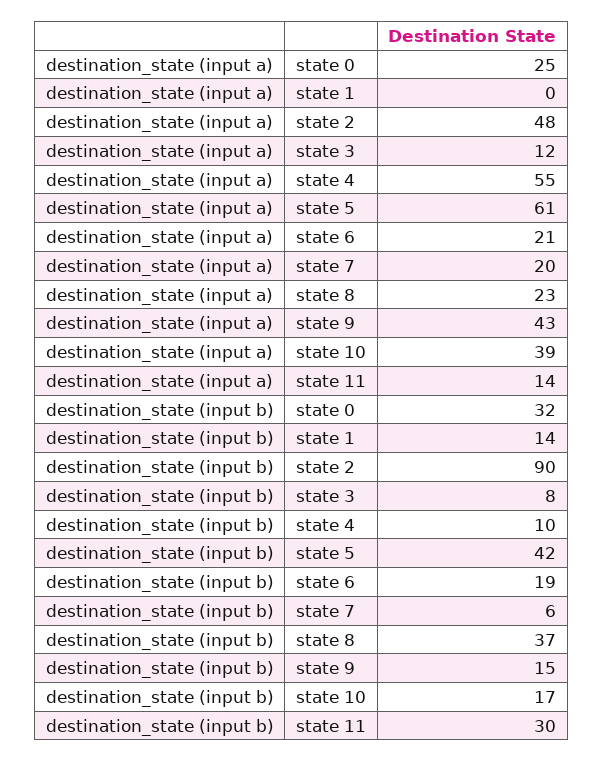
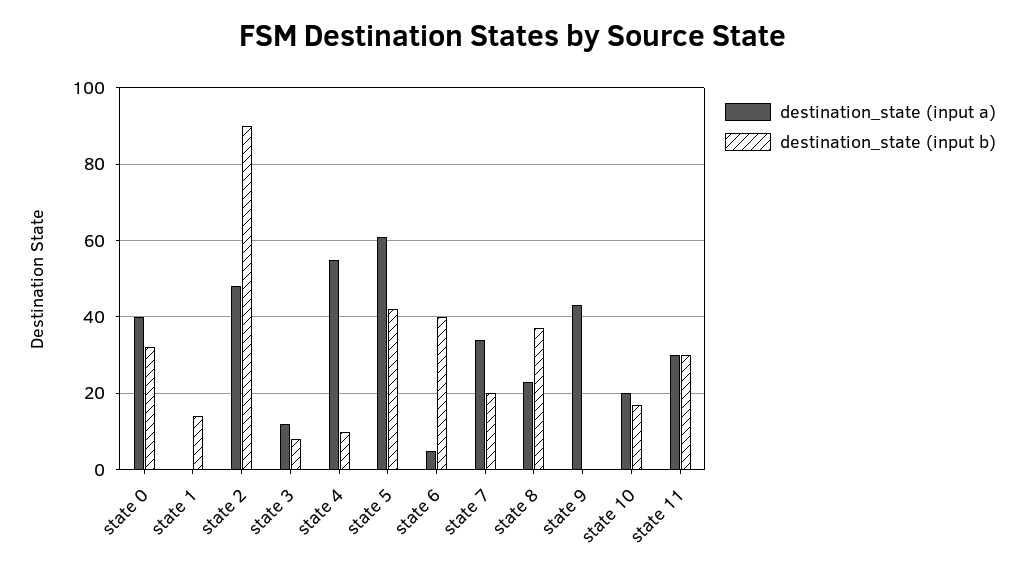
destination_state (input a), state 0: 25 -> 40
destination_state (input a), state 6: 21 -> 5
destination_state (input a), state 7: 20 -> 35
destination_state (input a), state 10: 39 -> 20
destination_state (input a), state 11: 14 -> 30
destination_state (input b), state 6: 19 -> 40
destination_state (input b), state 7: 6 -> 20
destination_state (input b), state 9: 15 -> 0

